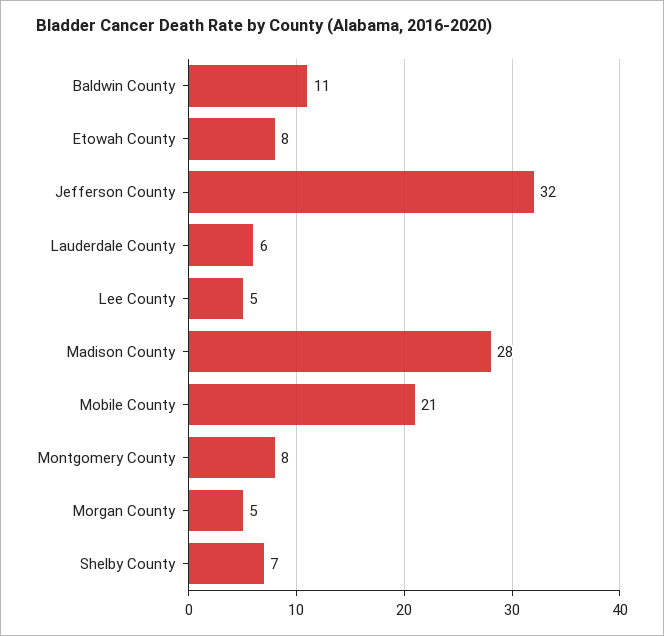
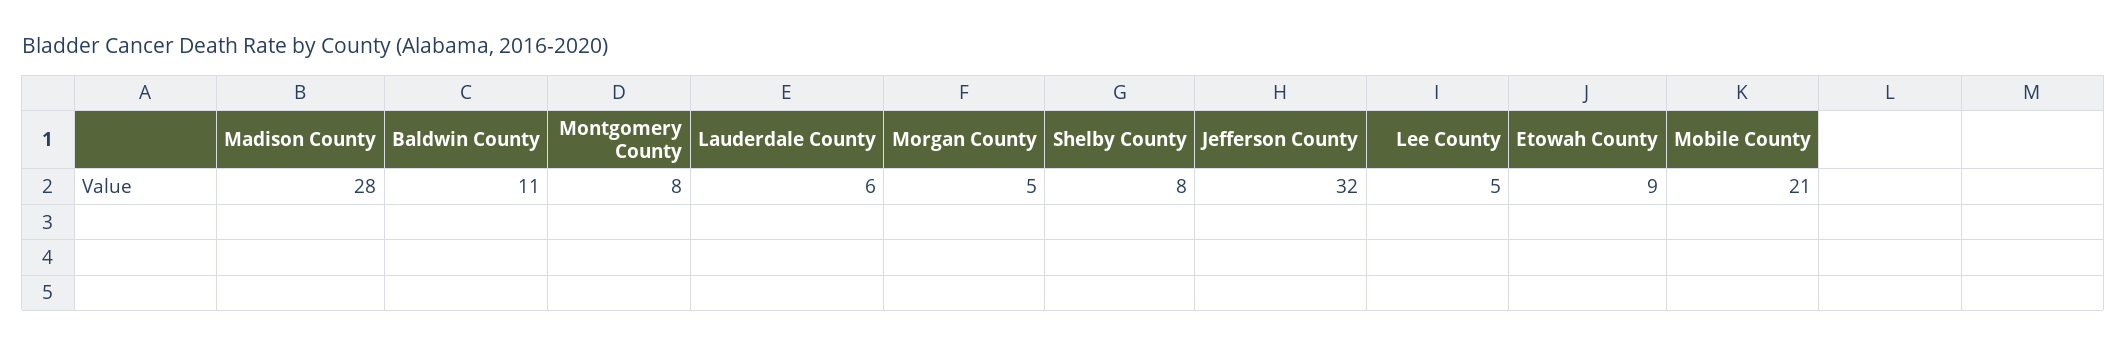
Etowah County: 8 -> 9
Shelby County: 7 -> 8

